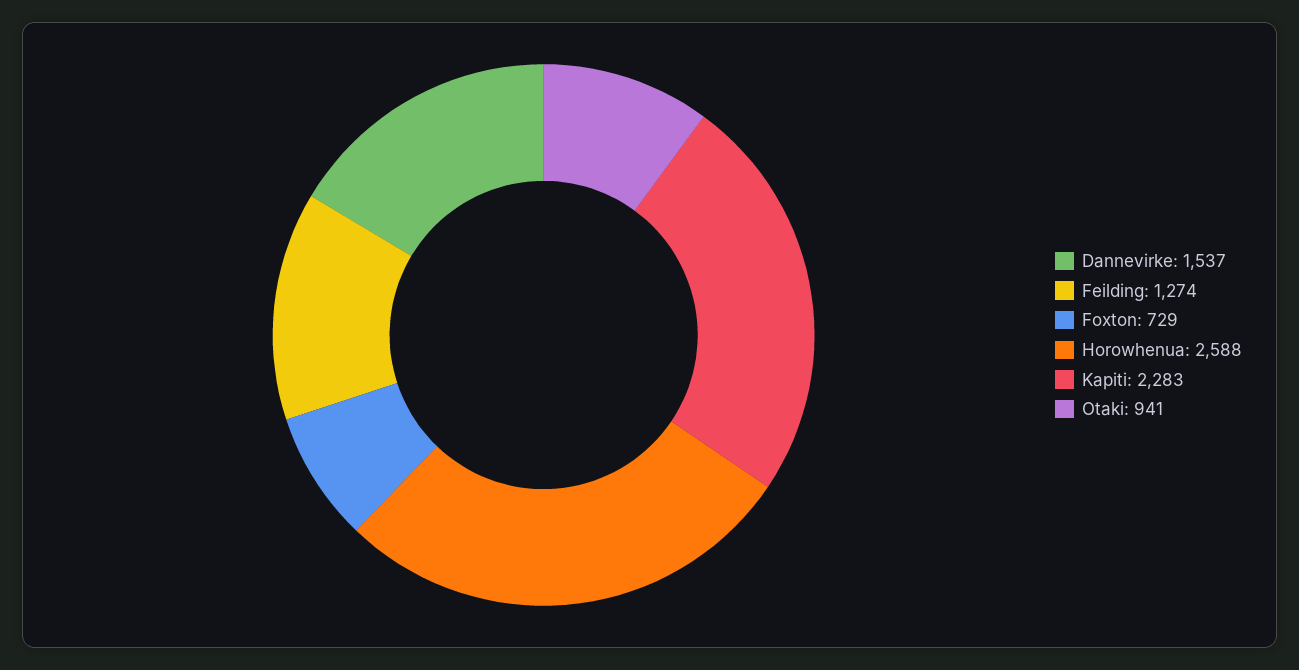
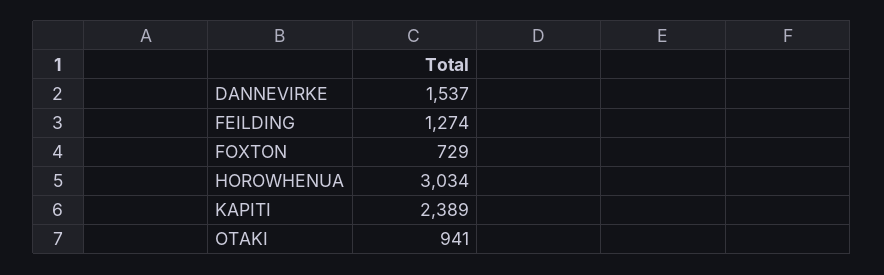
Horowhenua: 2588 -> 3034
Kapiti: 2283 -> 2389

